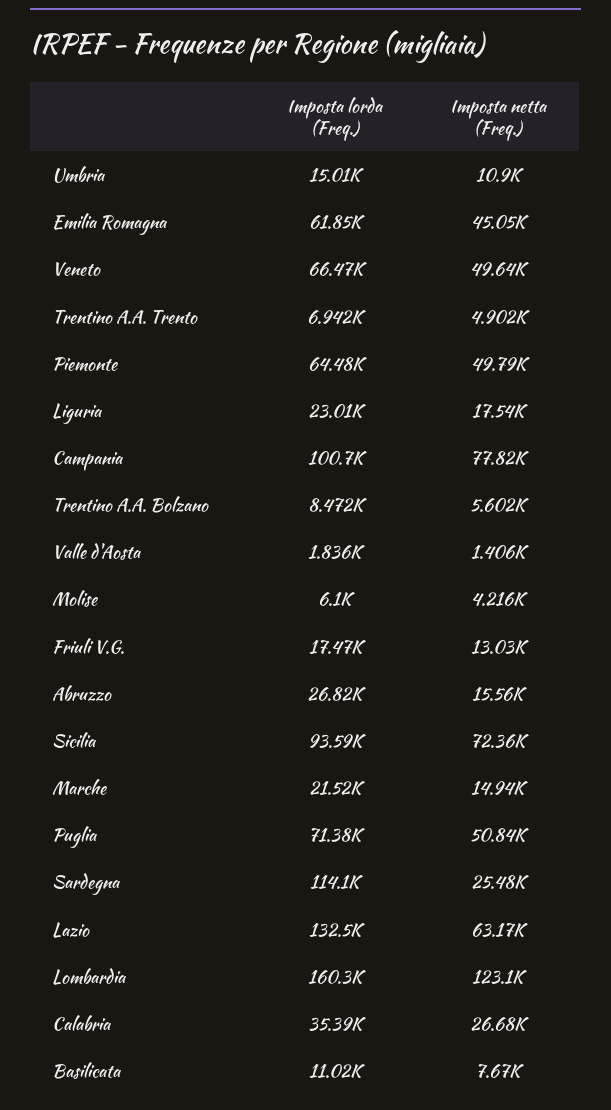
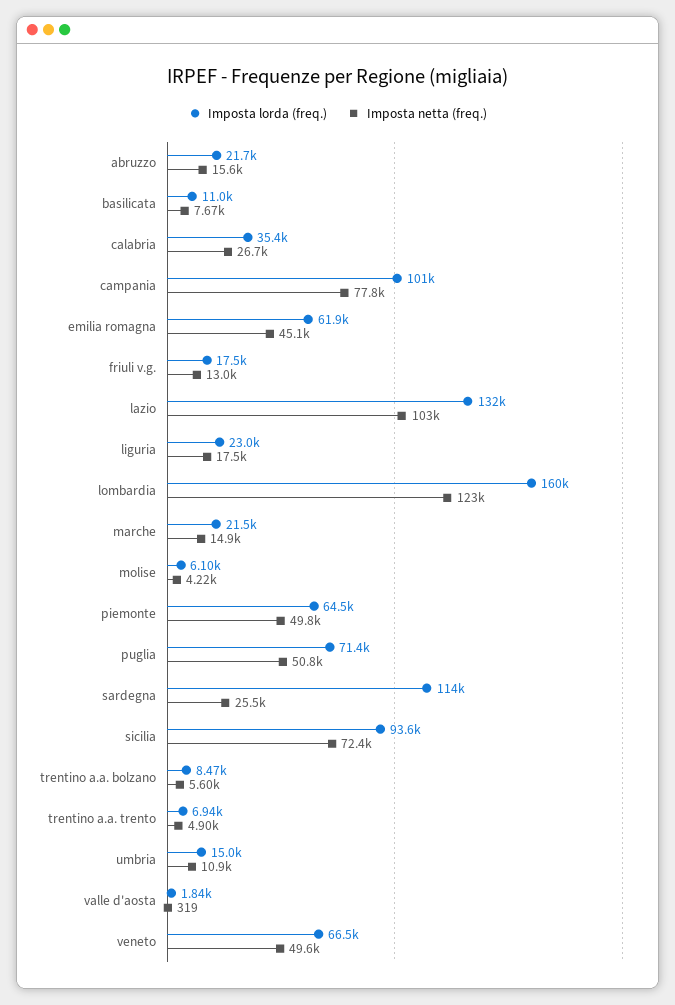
Imposta netta (Freq.), Valle d'Aosta: 1406 -> 319
Imposta lorda (Freq.), Abruzzo: 26820 -> 21700
Imposta netta (Freq.), Lazio: 63170 -> 103000

